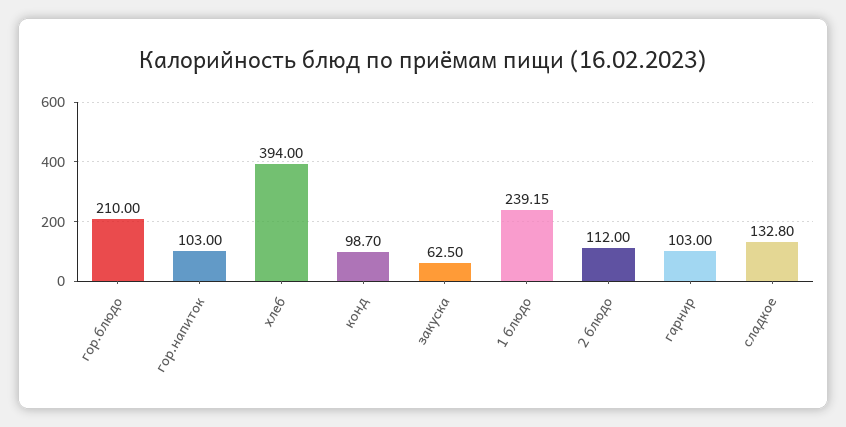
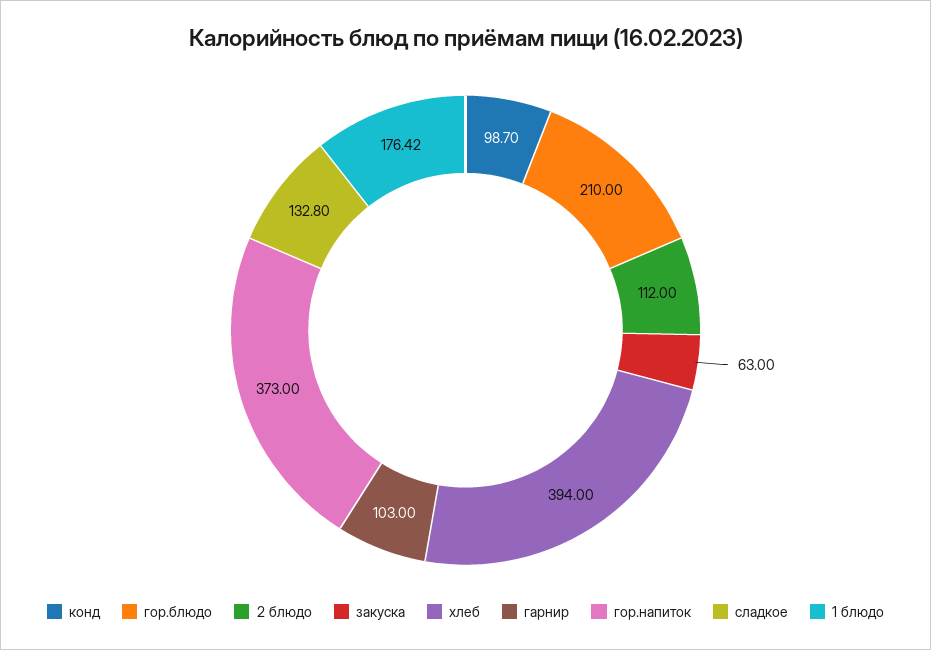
гор.напиток: 103 -> 373
закуска: 62.5 -> 63
1 блюдо: 239.15 -> 176.42

